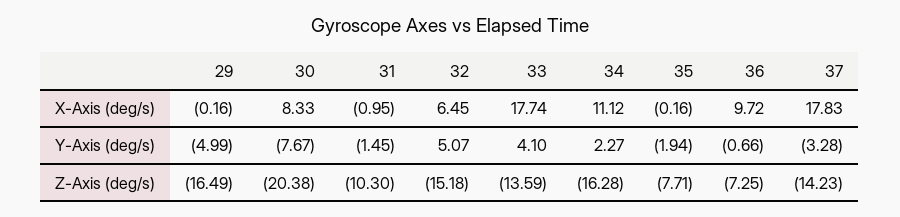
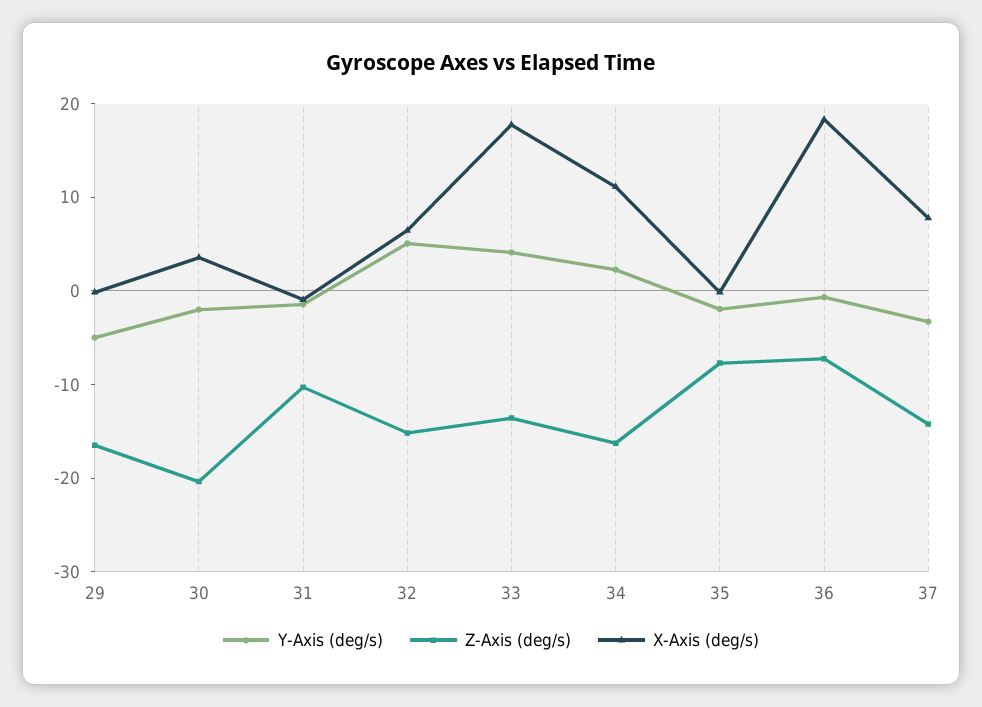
X-Axis (deg/s), 30: 8.33 -> 4
X-Axis (deg/s), 36: 9.72 -> 18
X-Axis (deg/s), 37: 17.83 -> 8
Y-Axis (deg/s), 30: -7.67 -> -2

